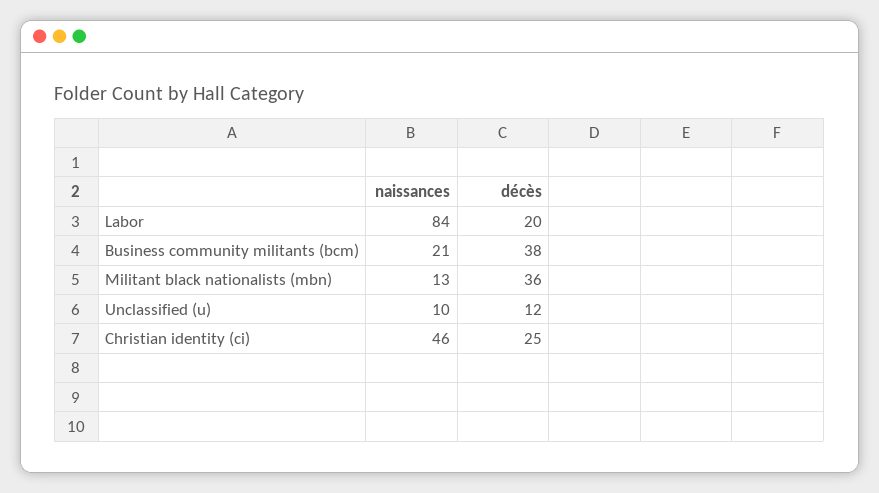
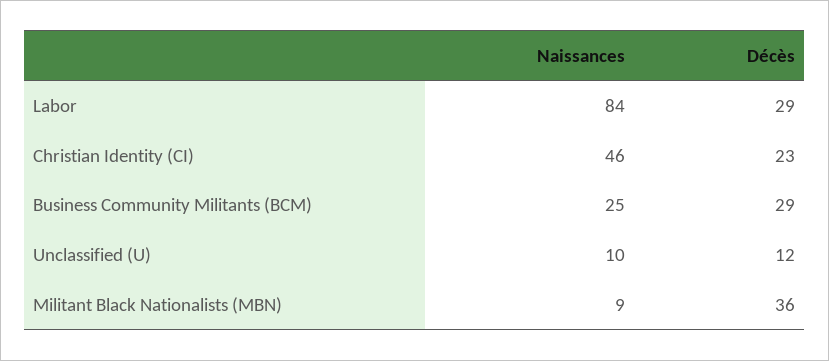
décès, Labor: 20 -> 29
naissances, Business community militants (bcm): 21 -> 25
décès, Business community militants (bcm): 38 -> 29
naissances, Militant black nationalists (mbn): 13 -> 9
décès, Christian identity (ci): 25 -> 23

